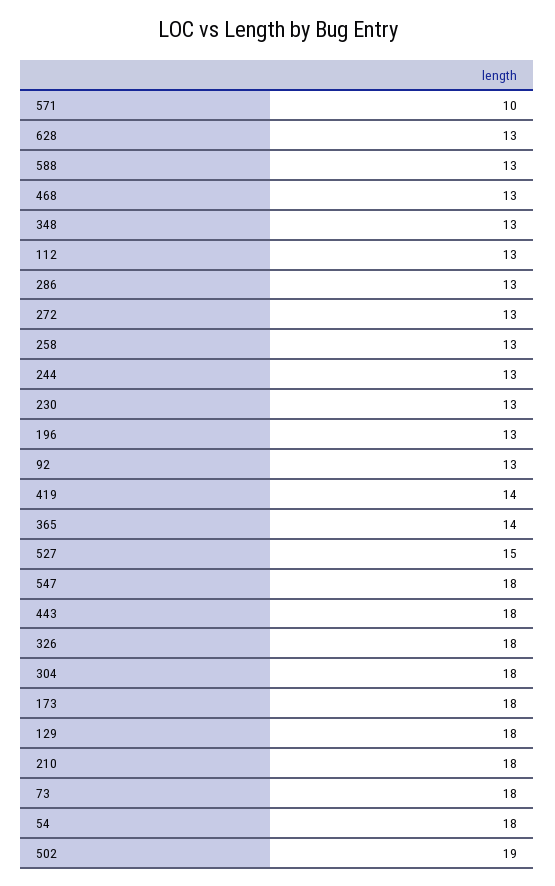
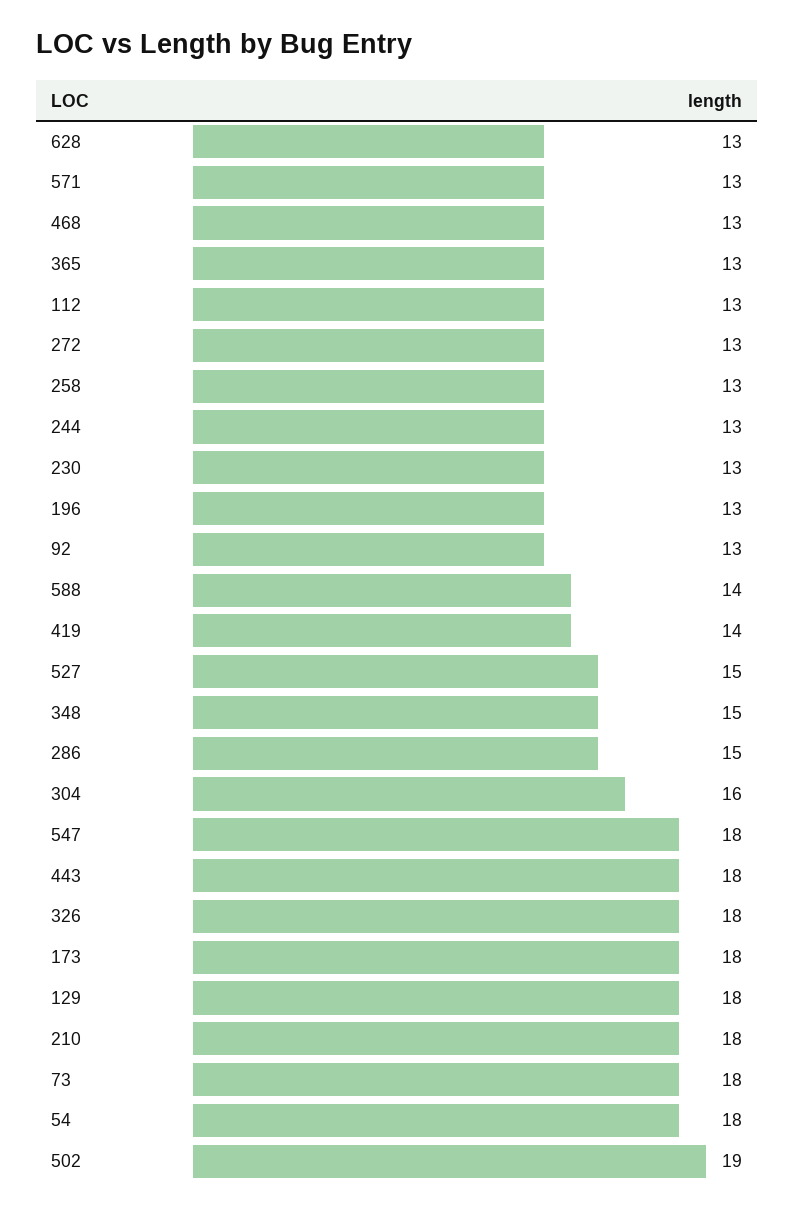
571: 10 -> 13
588: 13 -> 14
348: 13 -> 15
286: 13 -> 15
365: 14 -> 13
304: 18 -> 16

